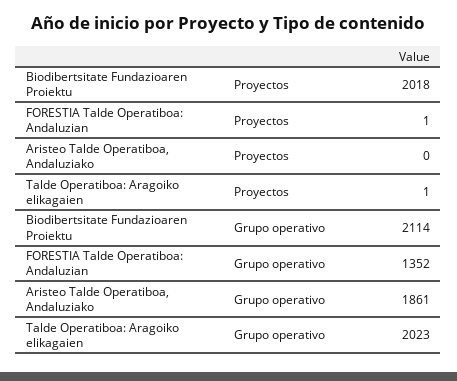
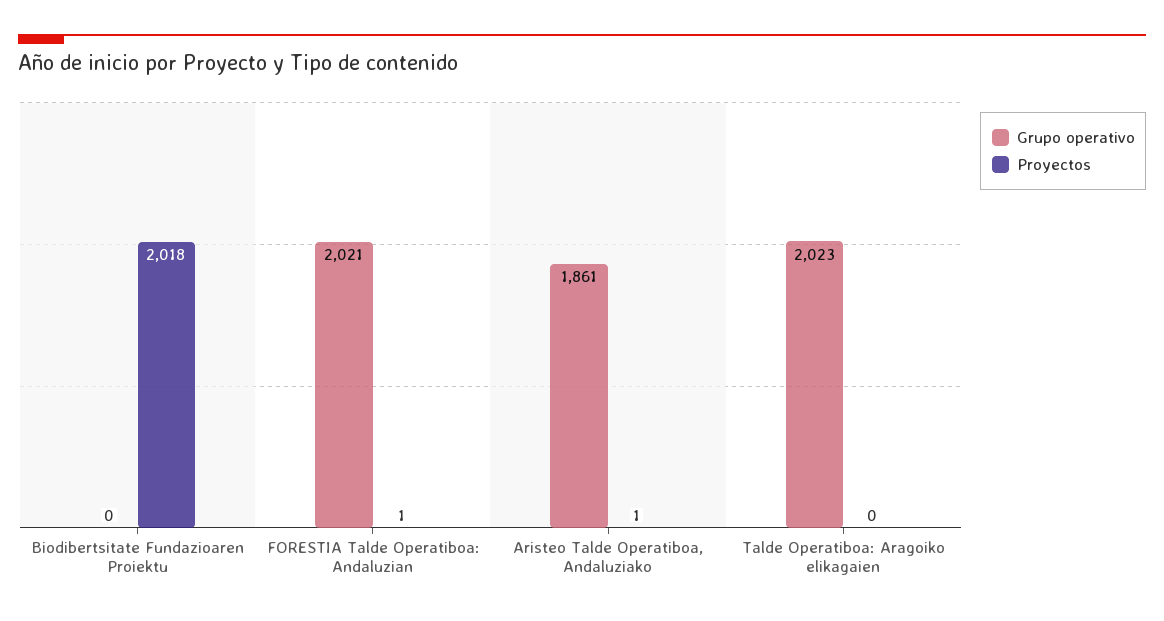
Proyectos, Aristeo Talde Operatiboa, Andaluziako: 0 -> 1
Proyectos, Talde Operatiboa: Aragoiko elikagaien: 1 -> 0
Grupo operativo, Biodibertsitate Fundazioaren Proiektu: 2114 -> 0
Grupo operativo, FORESTIA Talde Operatiboa: Andaluzian: 1352 -> 2021

